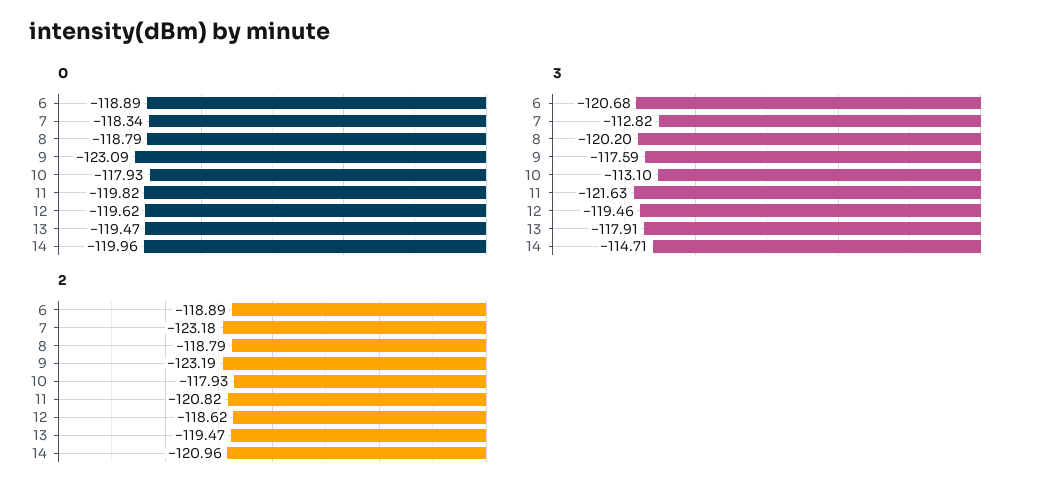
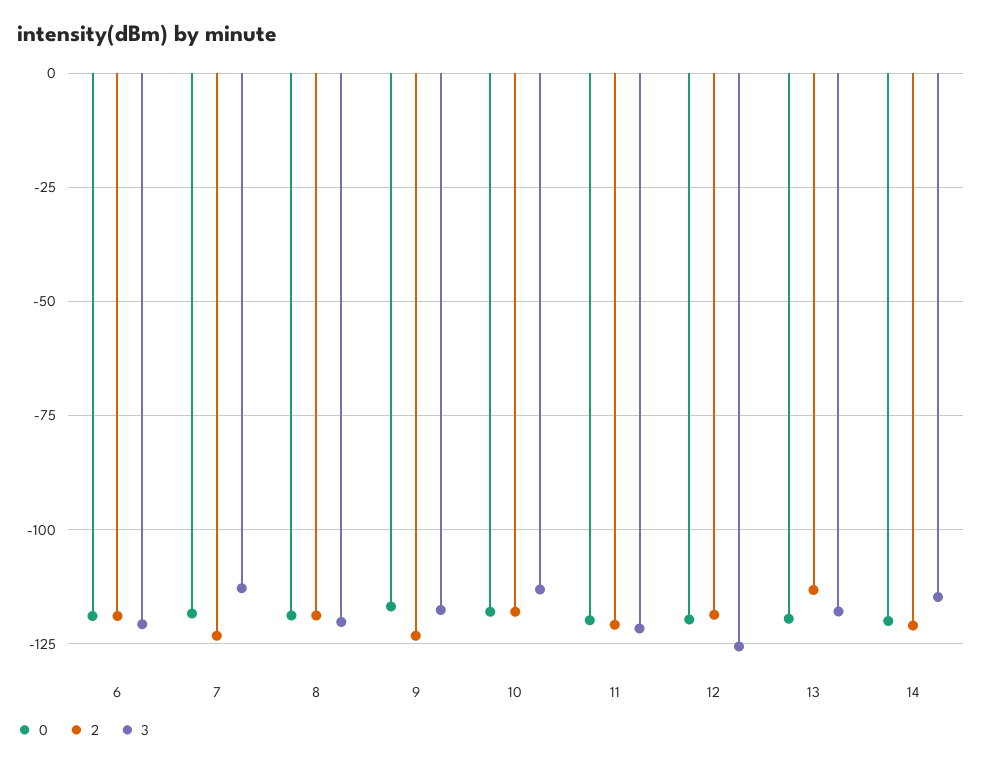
0, 9: -123.09 -> -117.5
3, 12: -119.46 -> -125
2, 13: -119.47 -> -112.5

